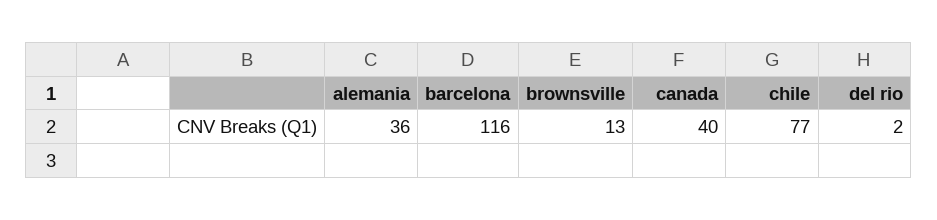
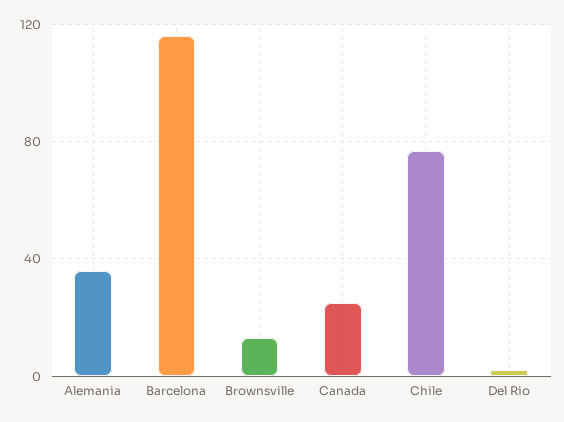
canada: 40 -> 25

